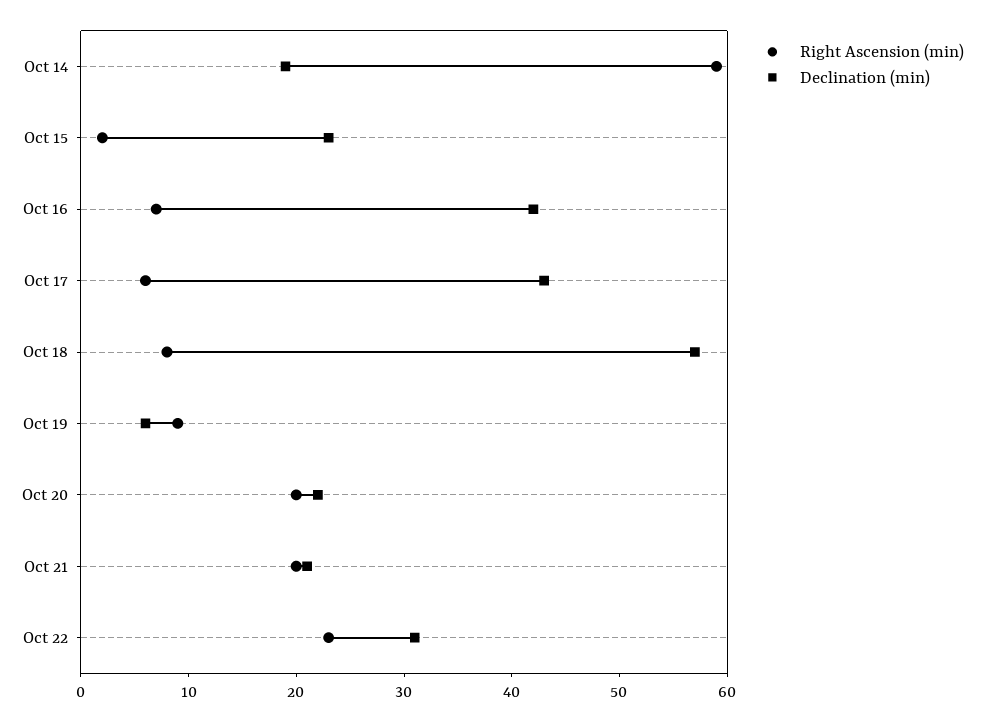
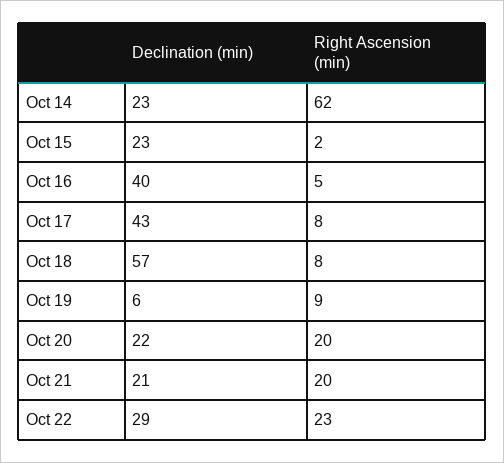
Right Ascension (min), Oct 14: 59 -> 62
Declination (min), Oct 14: 19 -> 23
Right Ascension (min), Oct 16: 7 -> 5
Declination (min), Oct 16: 42 -> 40
Right Ascension (min), Oct 17: 6 -> 8
Declination (min), Oct 22: 31 -> 29

